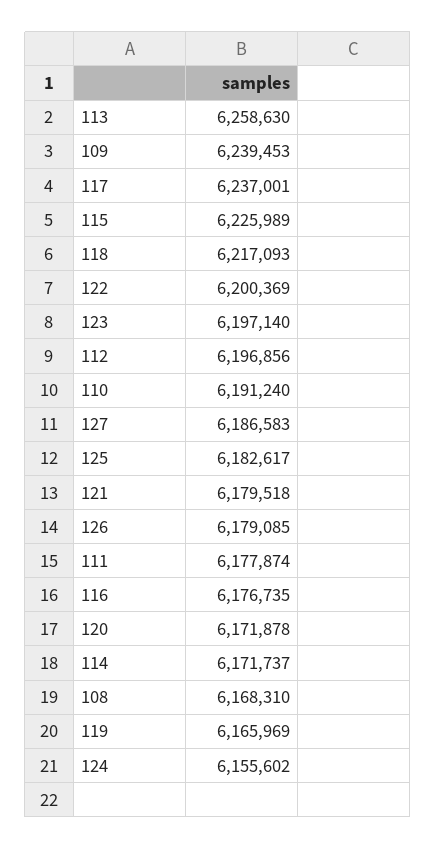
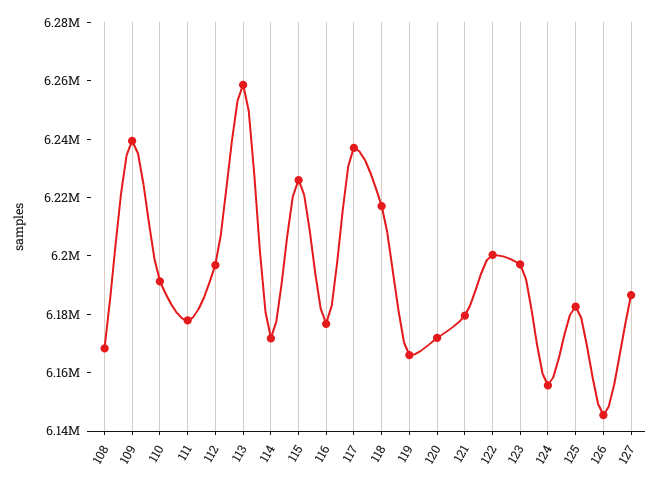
126: 6179085 -> 6145000

